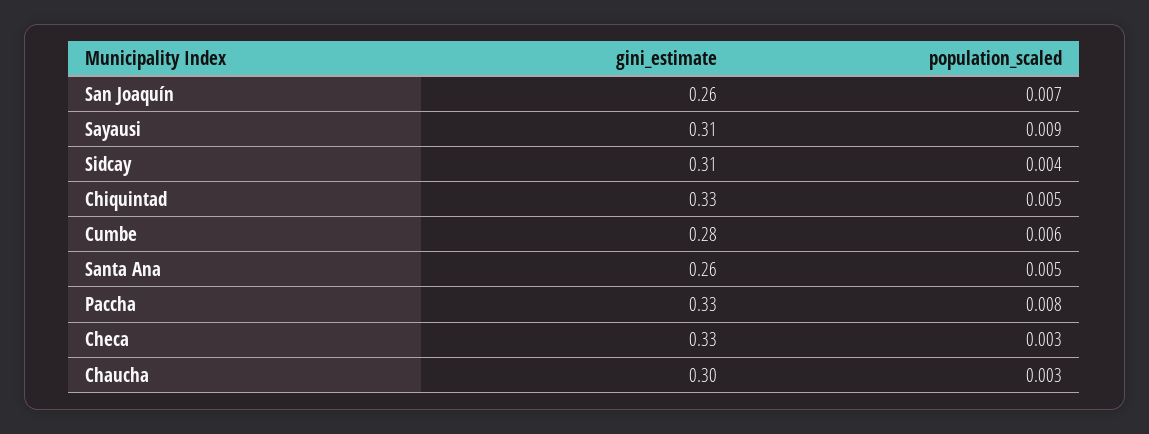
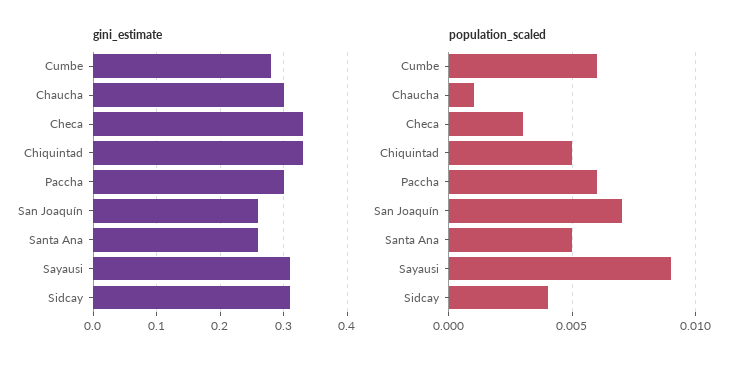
gini_estimate, Paccha: 0.33 -> 0.3
population_scaled, Paccha: 0.008 -> 0.006
population_scaled, Chaucha: 0.003 -> 0.001

